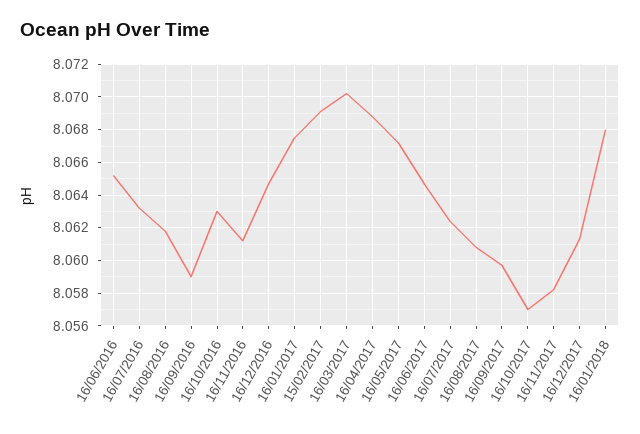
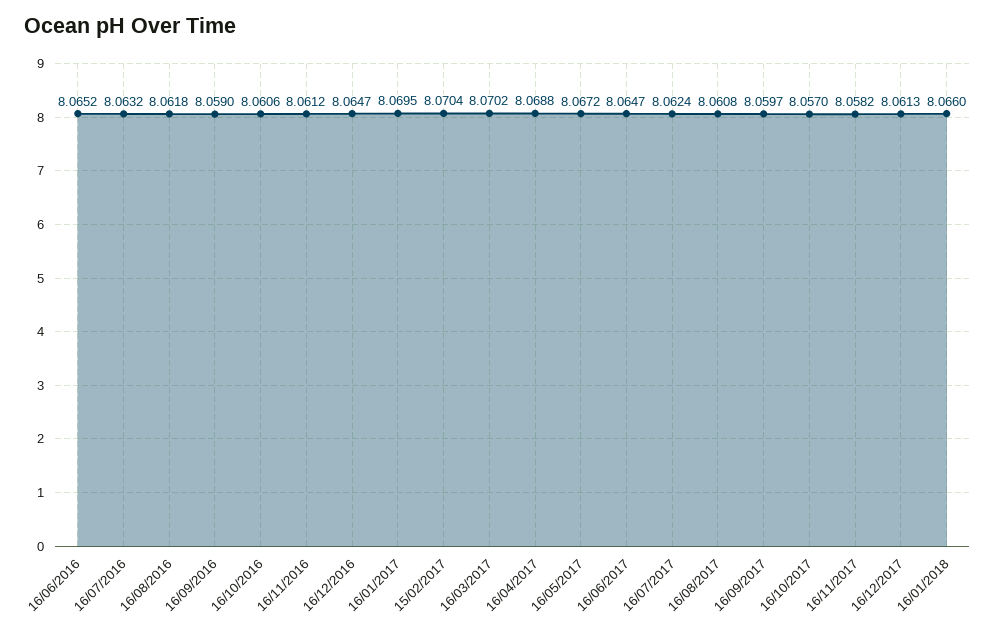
16/10/2016: 8.063 -> 8.0606
16/01/2017: 8.0675 -> 8.0695
15/02/2017: 8.069 -> 8.0704
16/01/2018: 8.068 -> 8.066

